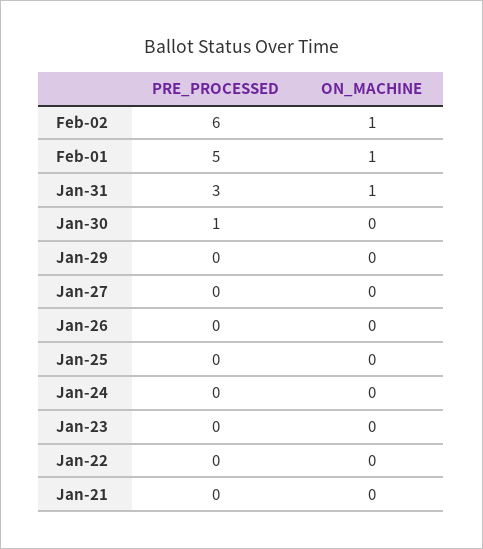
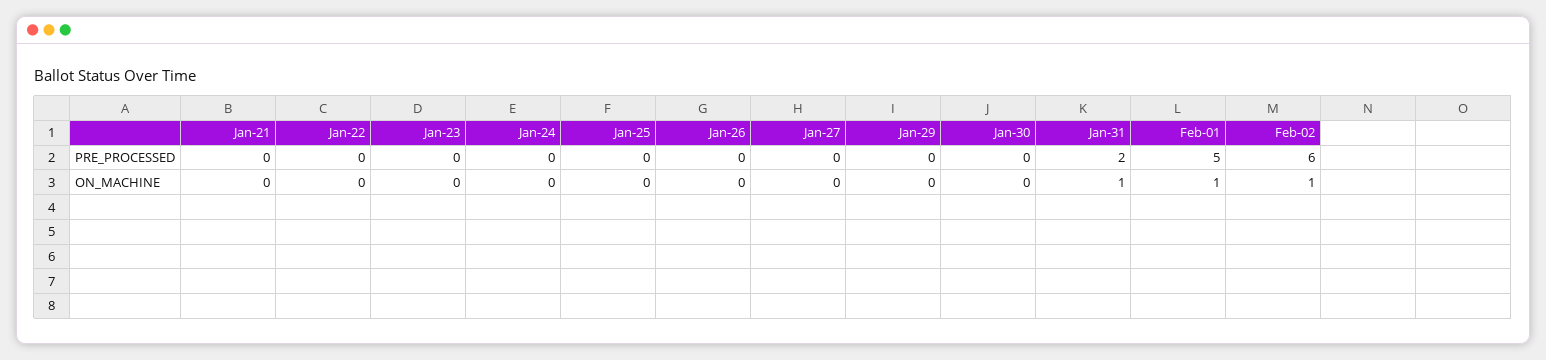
PRE_PROCESSED, Jan-31: 3 -> 2
PRE_PROCESSED, Jan-30: 1 -> 0

